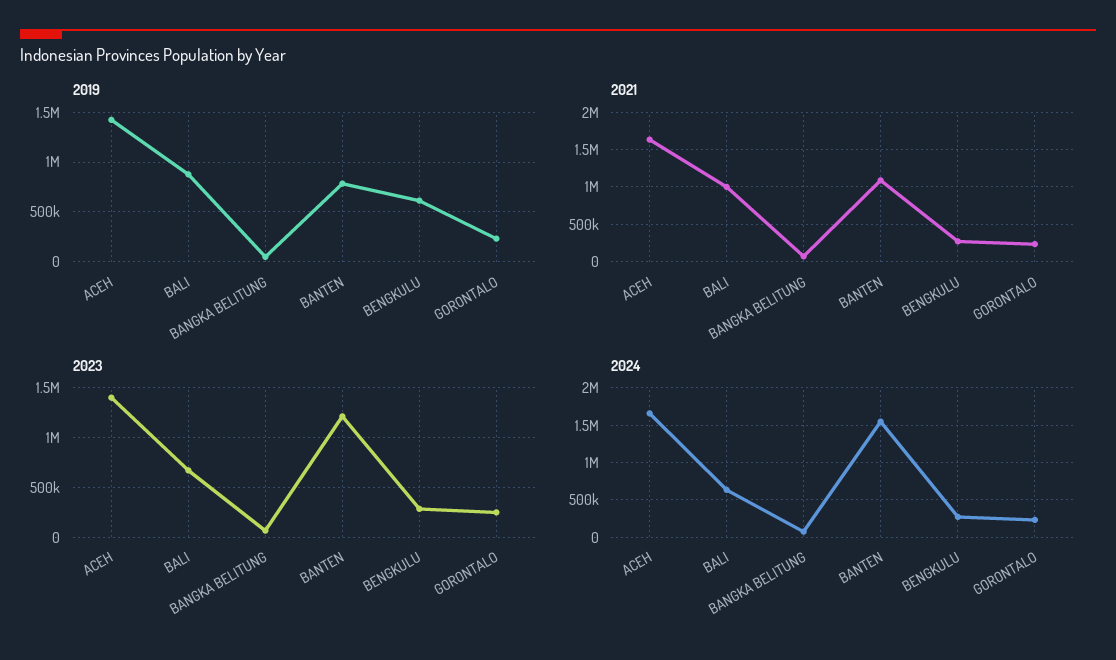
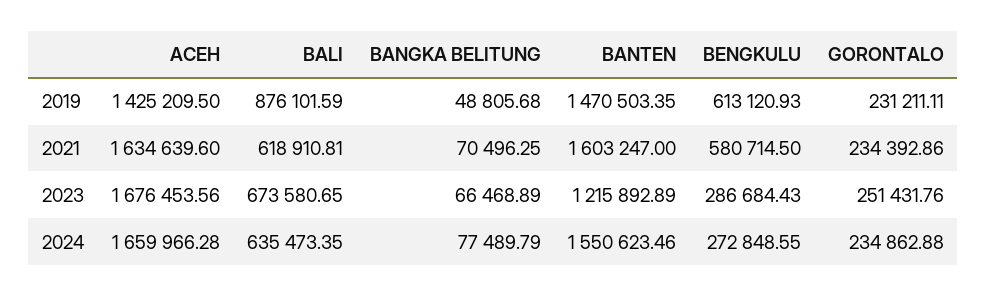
2019, BANTEN: 800000 -> 1470503.35
2021, BALI: 1000000 -> 618910.81
2021, BANTEN: 1100000 -> 1603247
2021, BENGKULU: 300000 -> 580714.5
2023, ACEH: 1400000 -> 1676453.56

